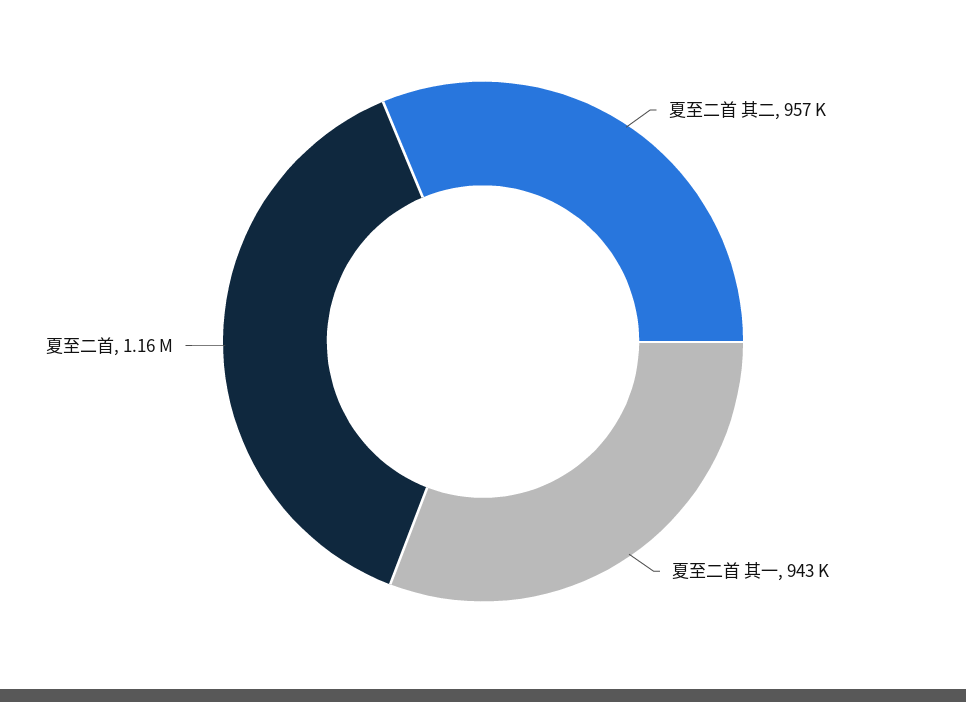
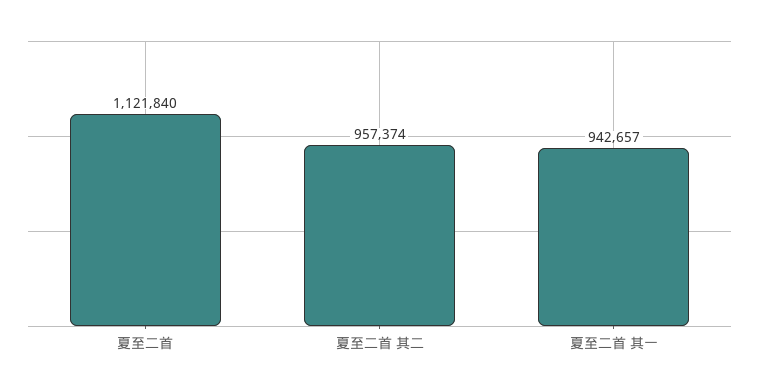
夏至二首: 1160000 -> 1121840

